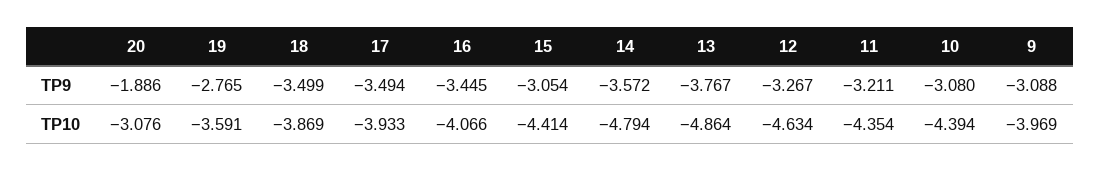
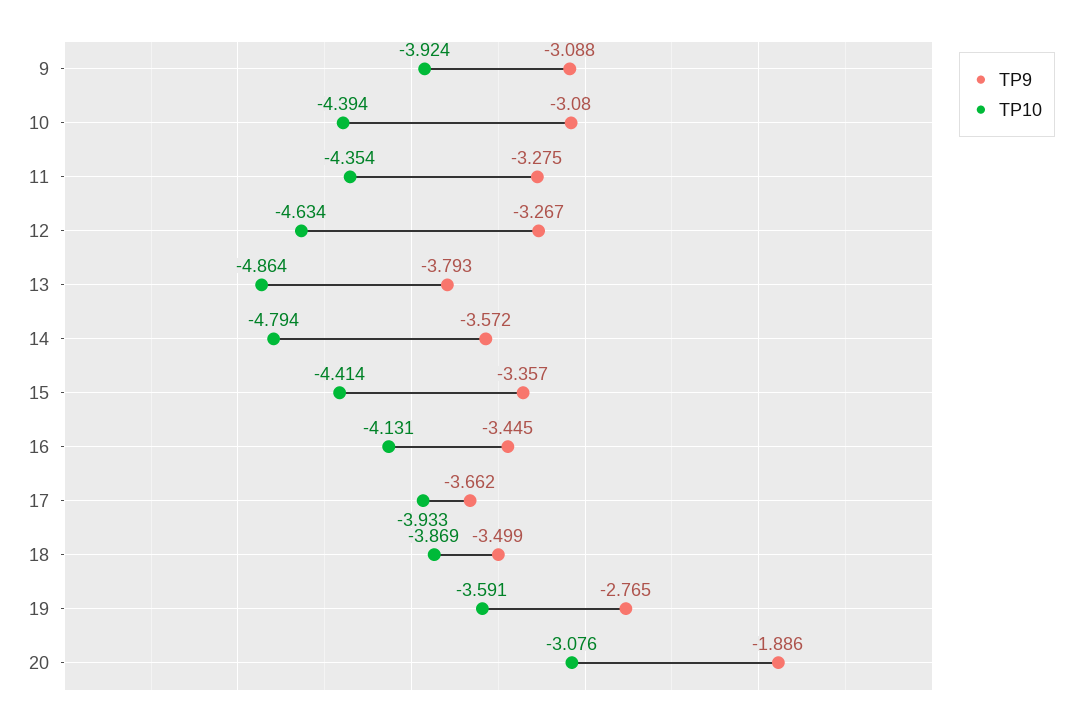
TP9, 17: -3.494 -> -3.662
TP9, 15: -3.054 -> -3.357
TP9, 13: -3.767 -> -3.793
TP9, 11: -3.211 -> -3.275
TP10, 16: -4.066 -> -4.131
TP10, 9: -3.969 -> -3.924

